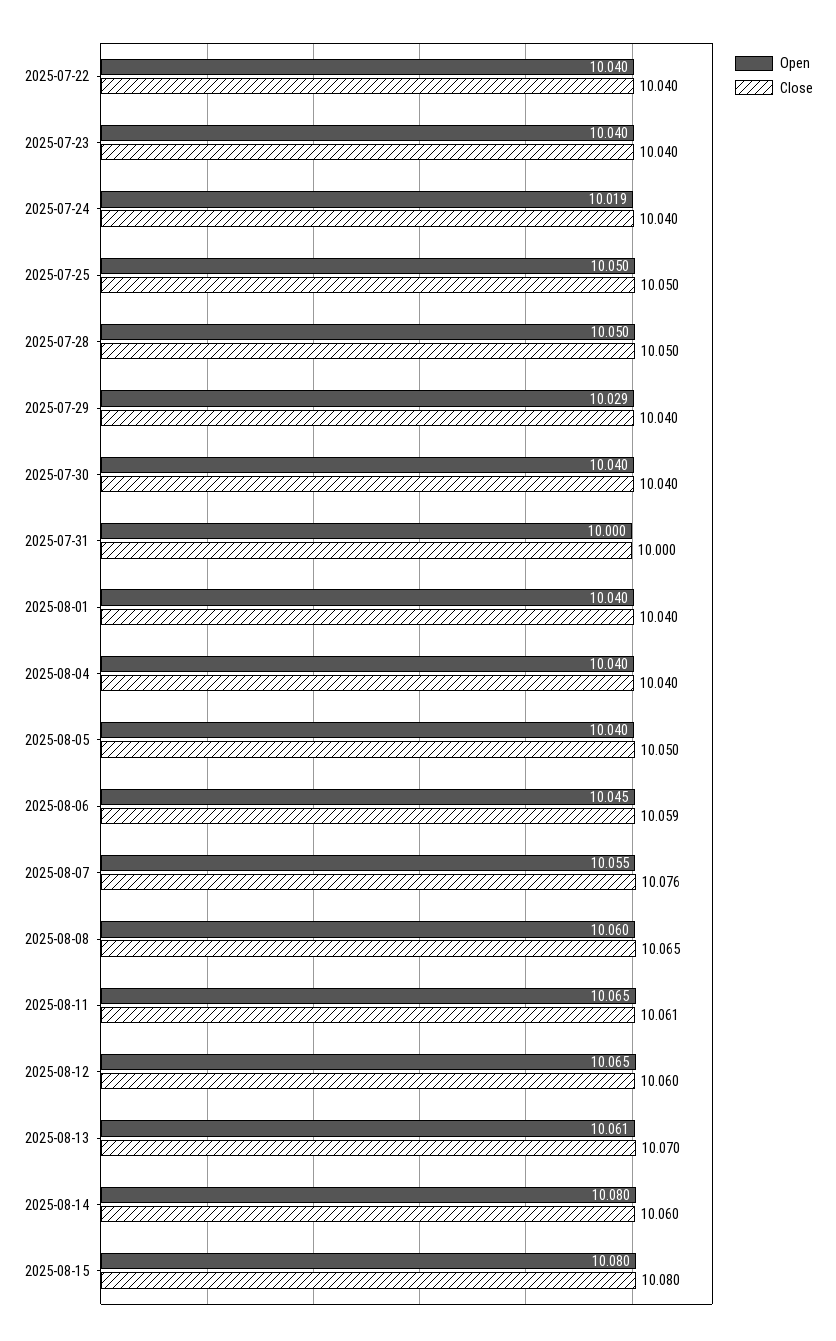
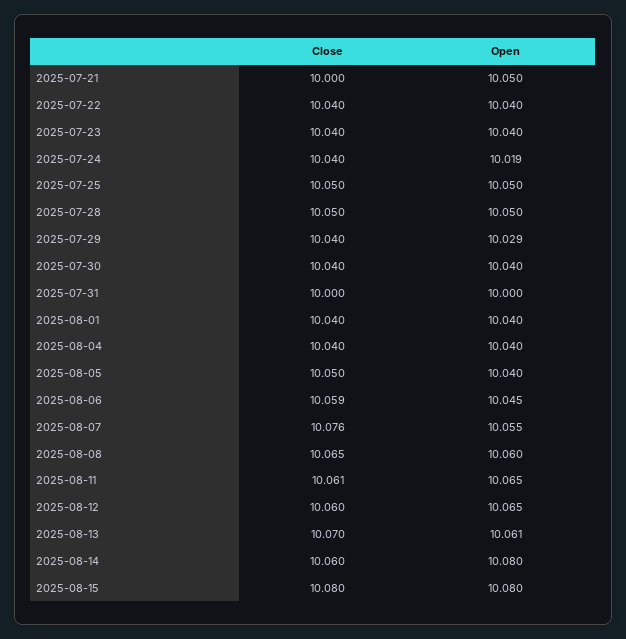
Close, 2025-07-21: none -> 10
Open, 2025-07-21: none -> 10.05

